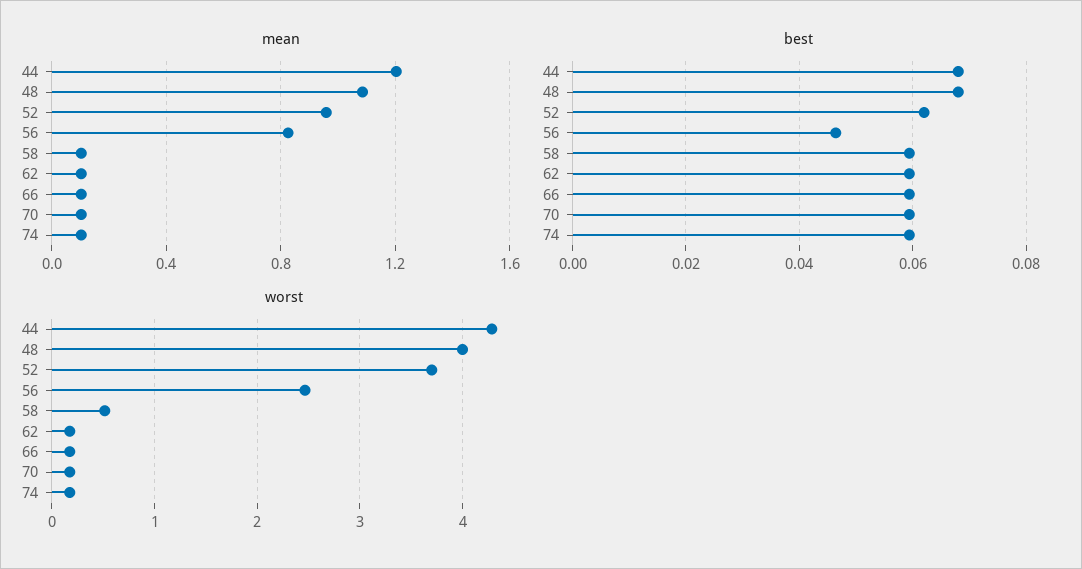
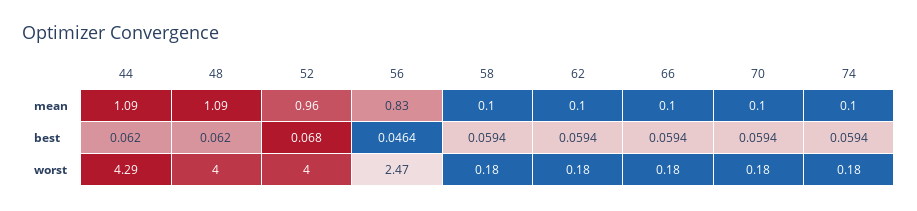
mean, 44: 1.2 -> 1.09
best, 44: 0.068 -> 0.062
best, 48: 0.068 -> 0.062
best, 52: 0.062 -> 0.068
worst, 52: 3.7 -> 4
worst, 58: 0.5 -> 0.18

